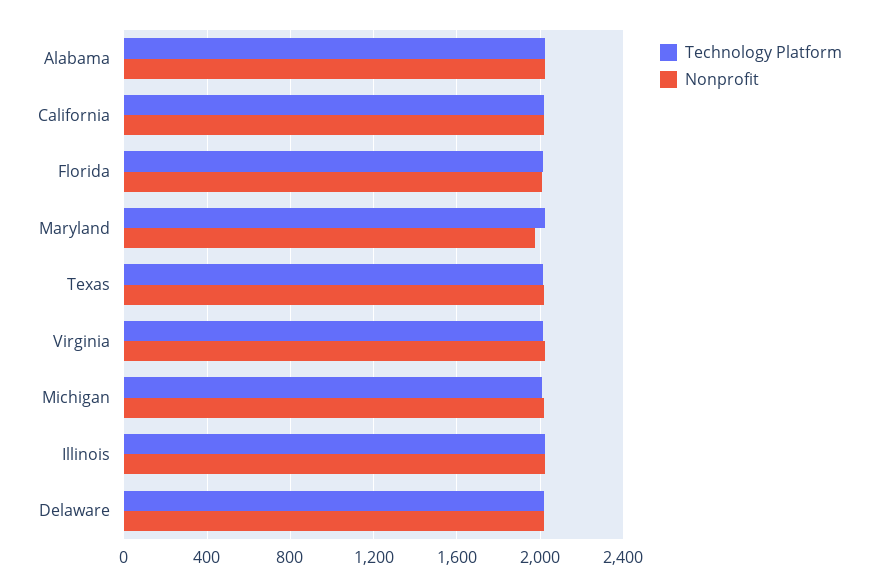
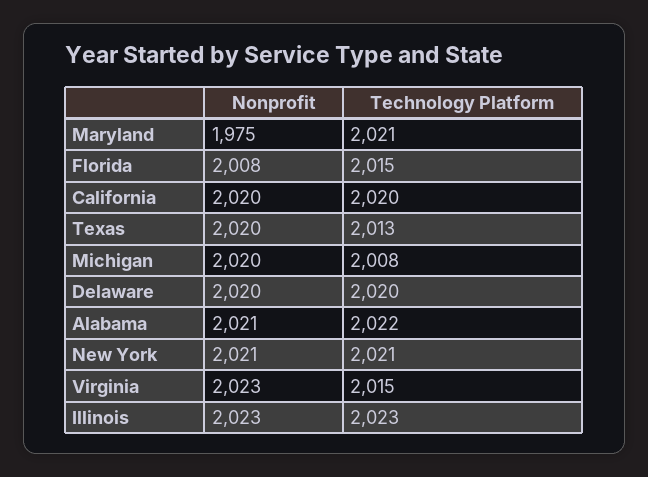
Nonprofit, New York: none -> 2021
Technology Platform, New York: none -> 2021

